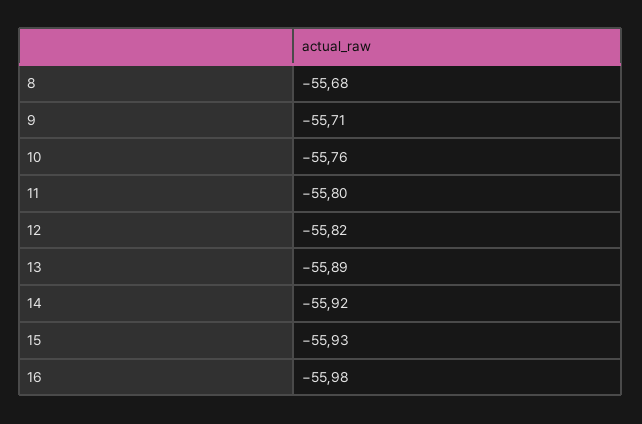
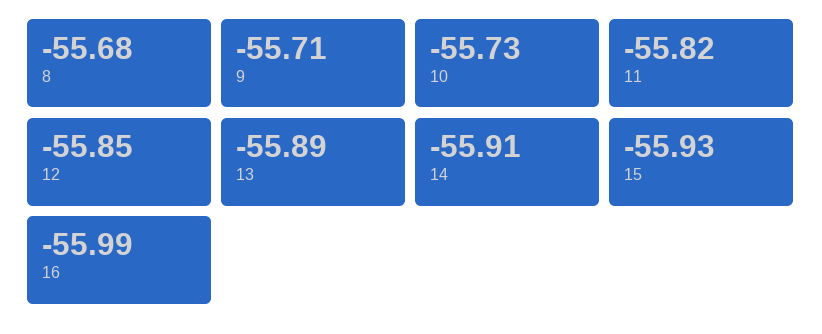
10: -55.76 -> -55.73
11: -55.8 -> -55.82
12: -55.82 -> -55.85
14: -55.92 -> -55.91
16: -55.98 -> -55.99

